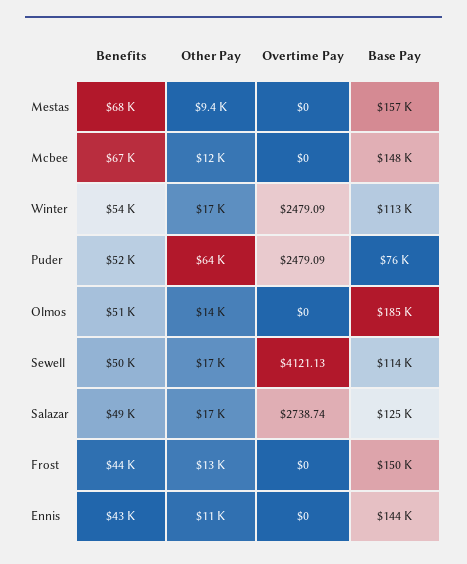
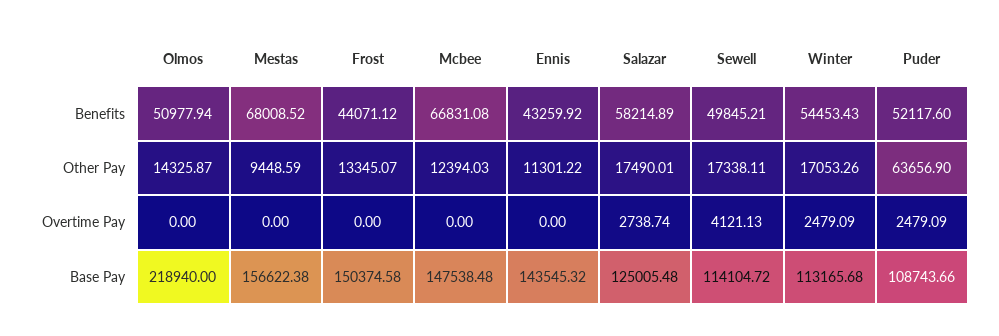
Base Pay, Puder: 76000 -> 108743.66
Base Pay, Olmos: 185000 -> 218940
Benefits, Salazar: 49000 -> 58214.89

